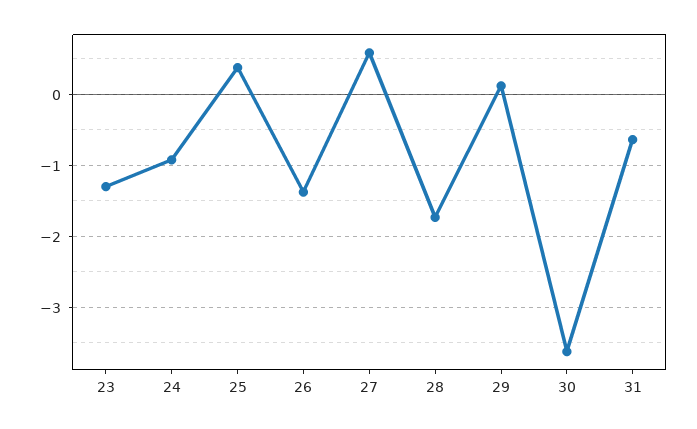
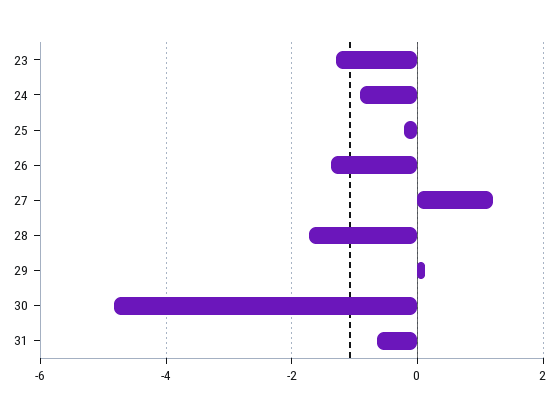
25: 0.4 -> -0.2
27: 0.6 -> 1.2
30: -3.6 -> -4.8

